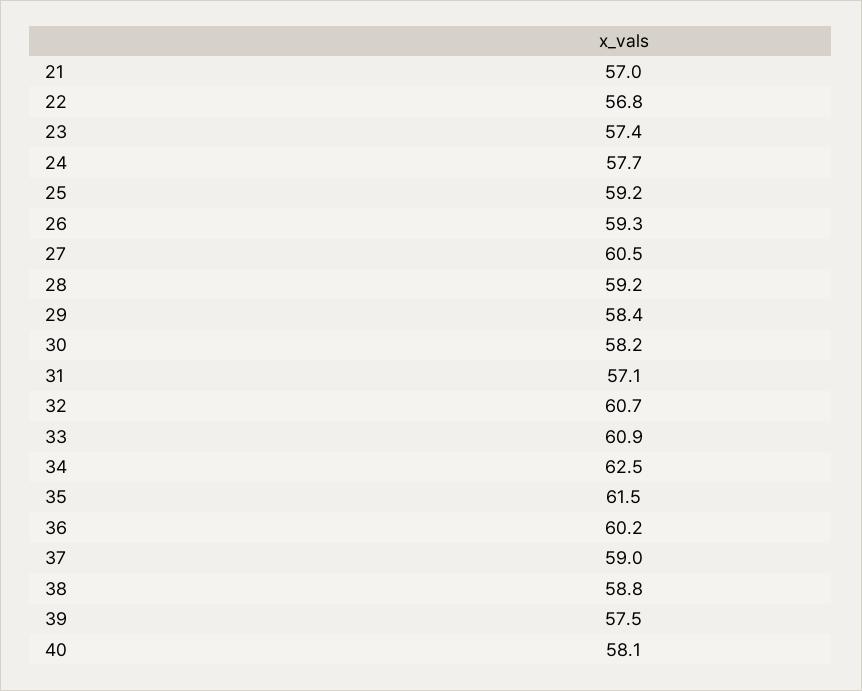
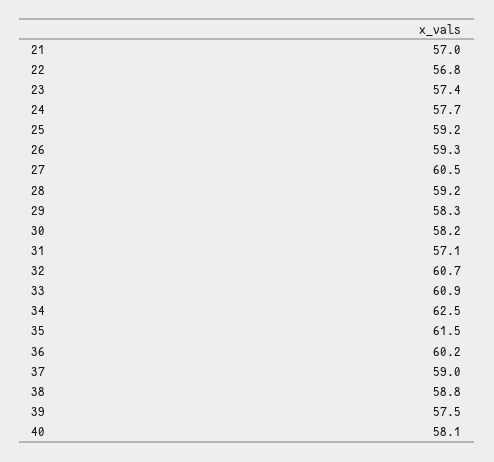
29: 58.4 -> 58.3

